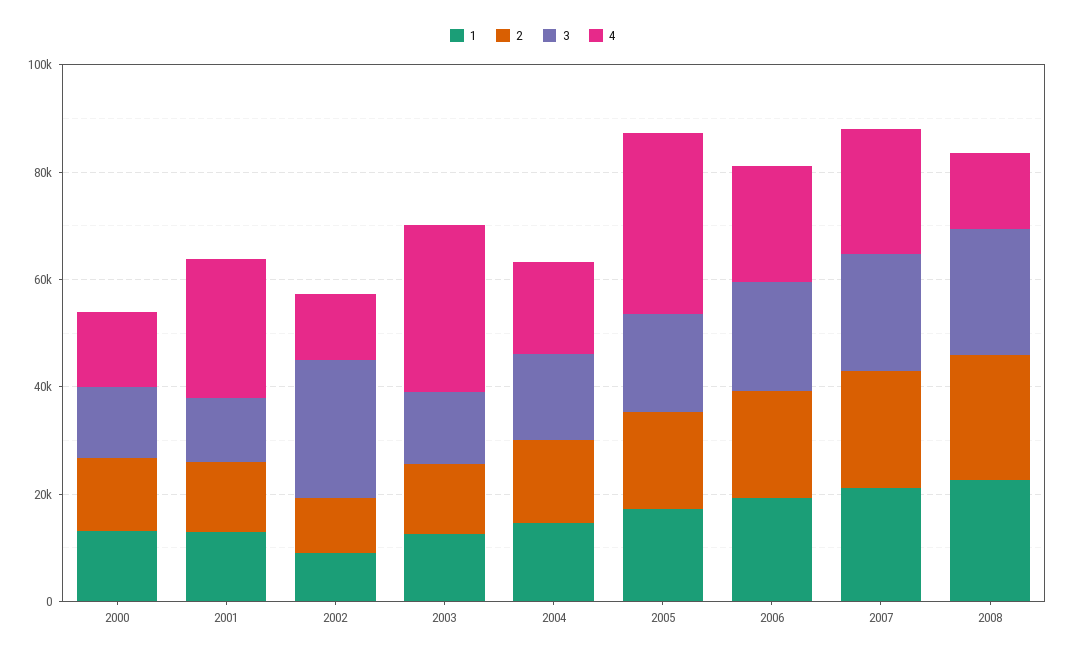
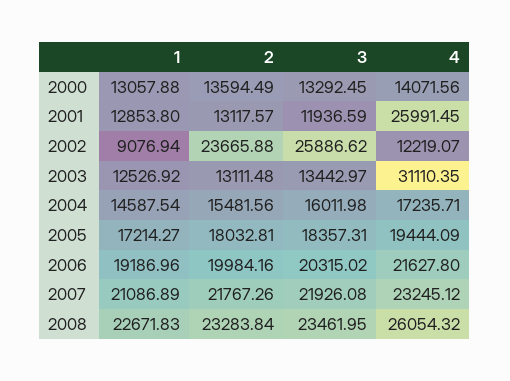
2, 2002: 10000 -> 23665.88
4, 2005: 35000 -> 19444.09
4, 2008: 15000 -> 26054.32

